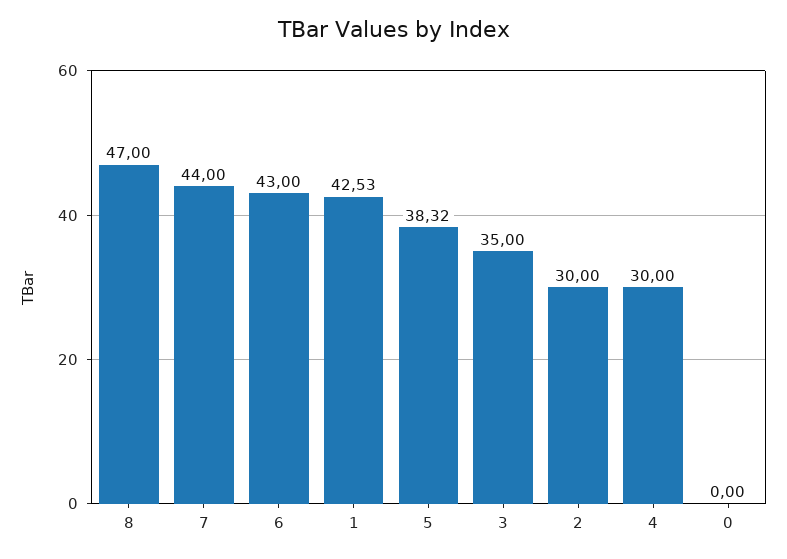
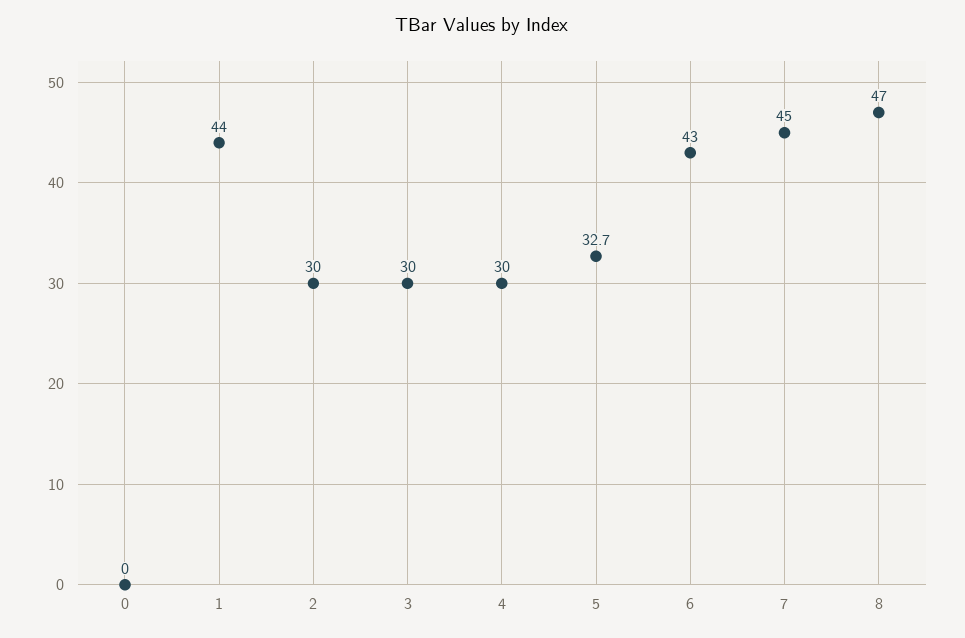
7: 44 -> 45
1: 42.53 -> 44
5: 38.32 -> 32.7
3: 35 -> 30

